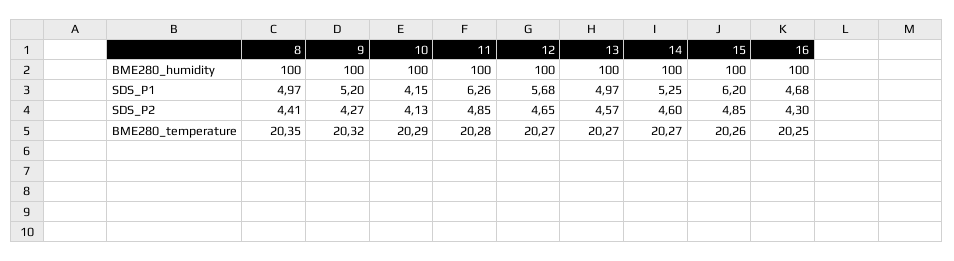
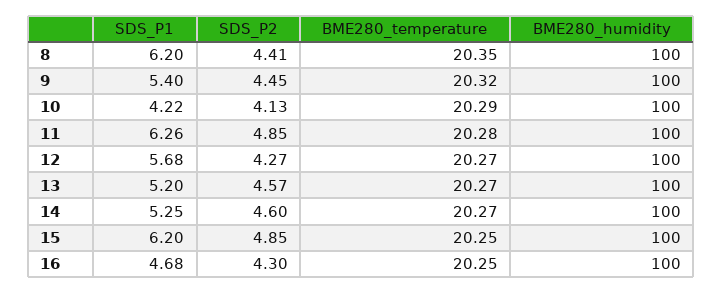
8, SDS_P1: 4.97 -> 6.2
9, SDS_P1: 5.2 -> 5.4
10, SDS_P1: 4.15 -> 4.22
13, SDS_P1: 4.97 -> 5.2
9, SDS_P2: 4.27 -> 4.45
12, SDS_P2: 4.65 -> 4.27
15, BME280_temperature: 20.26 -> 20.25

